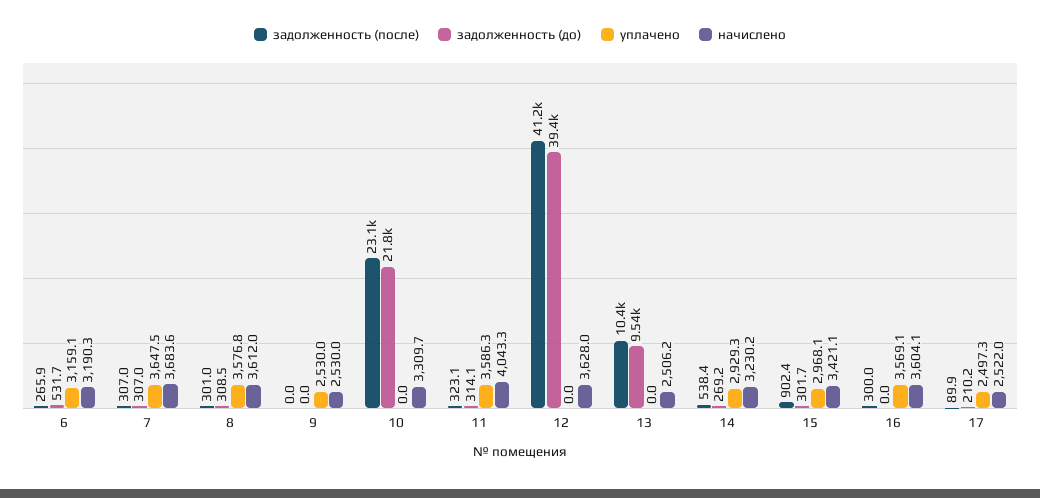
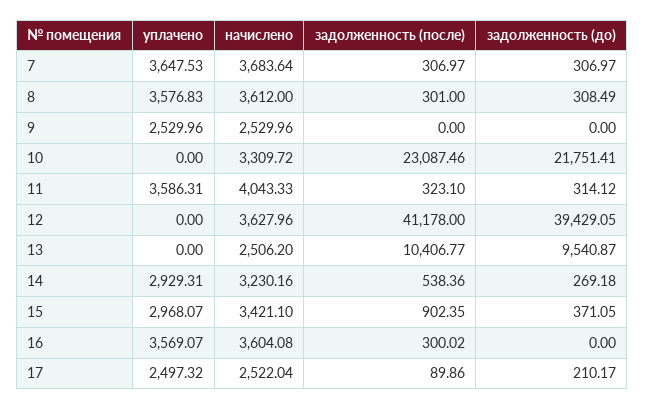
задолженность (после), 6: 265.9 -> none
задолженность (до), 6: 531.7 -> none
уплачено, 6: 3159.1 -> none
начислено, 6: 3190.3 -> none
задолженность (до), 15: 301.7 -> 371.05

